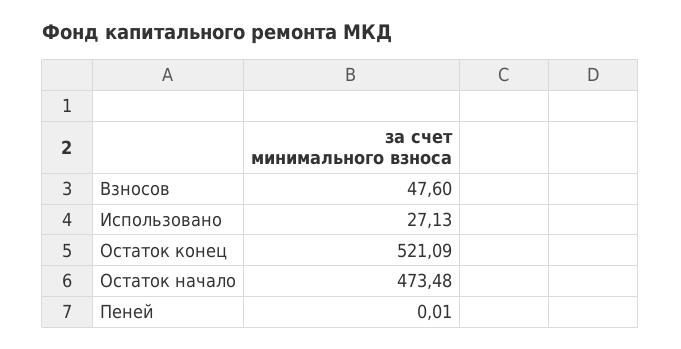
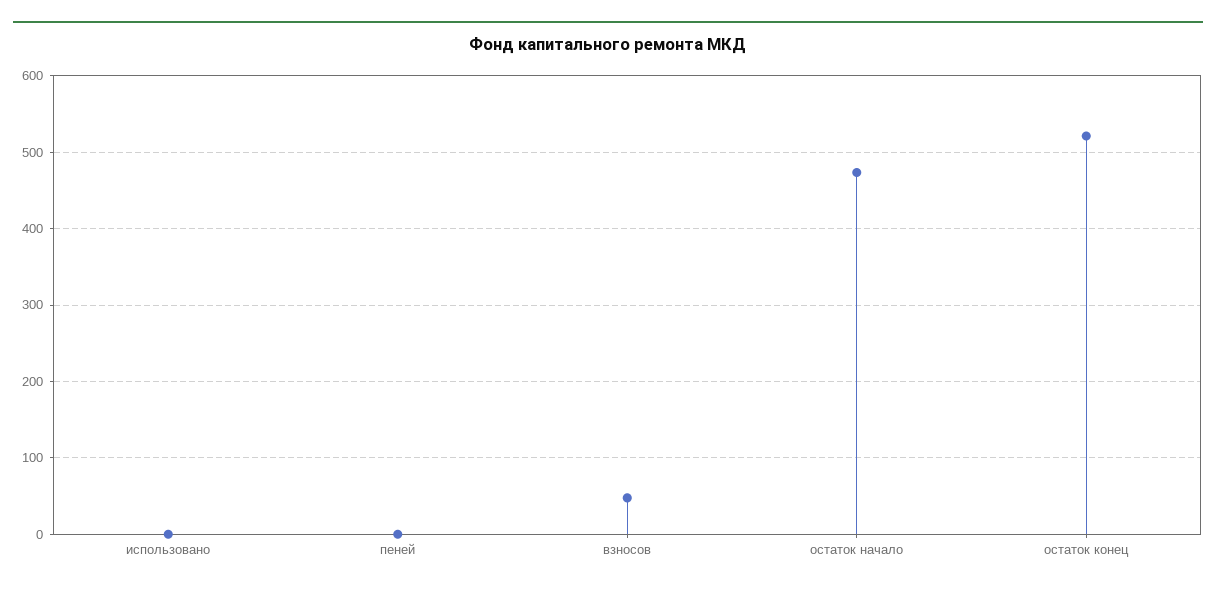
Использовано: 27.13 -> 0

